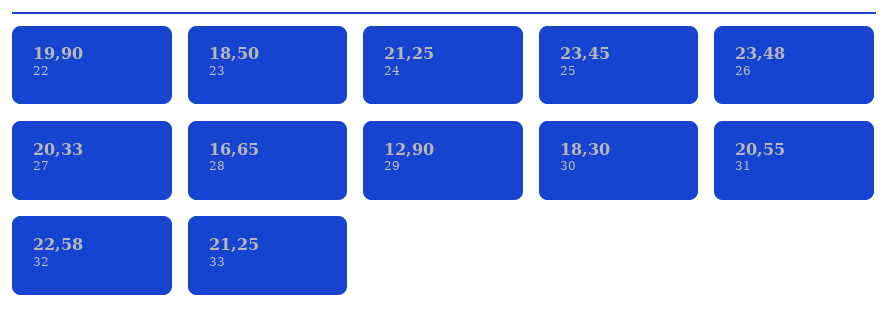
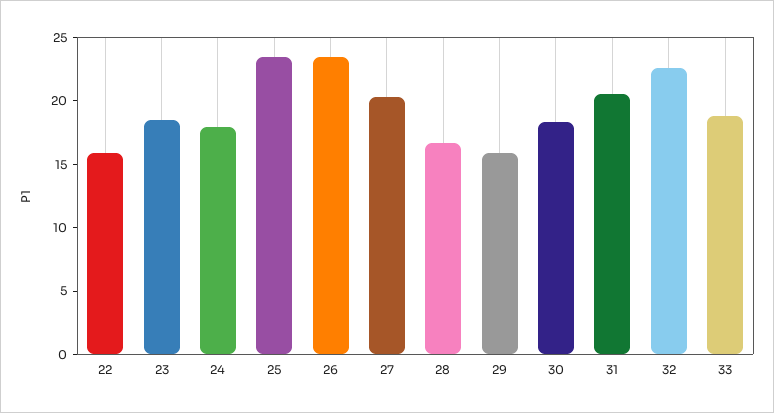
22: 19.9 -> 16
24: 21.25 -> 18
29: 12.9 -> 16
33: 21.25 -> 19

